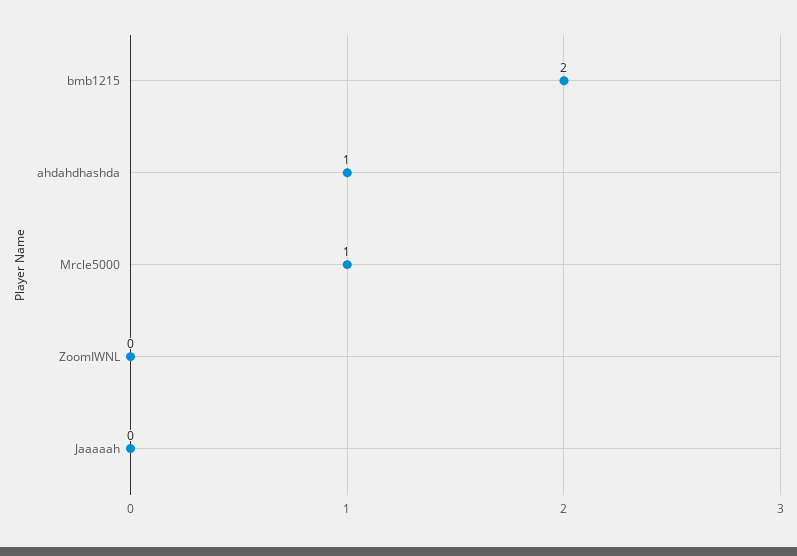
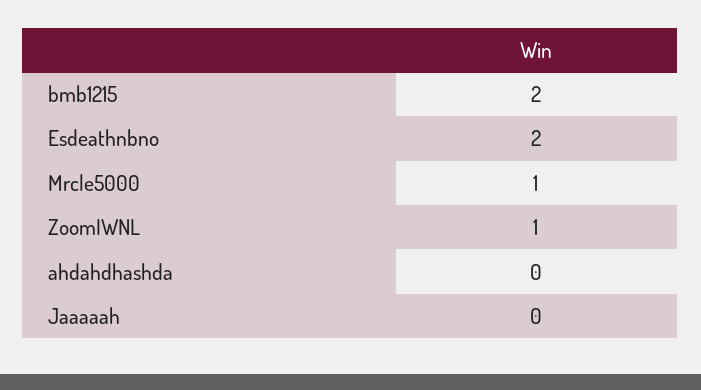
ahdahdhashda: 1 -> 0
ZoomIWNL: 0 -> 1
Esdeathnbno: none -> 2

